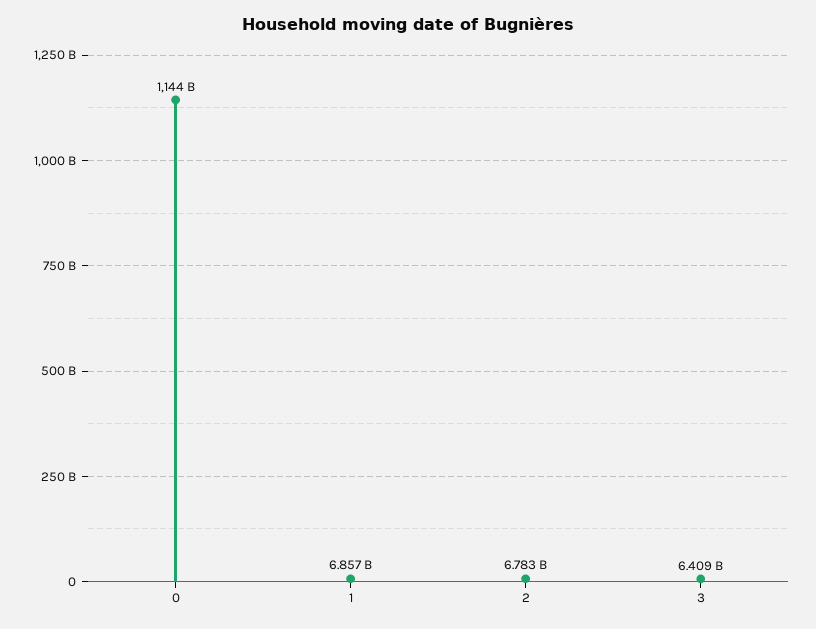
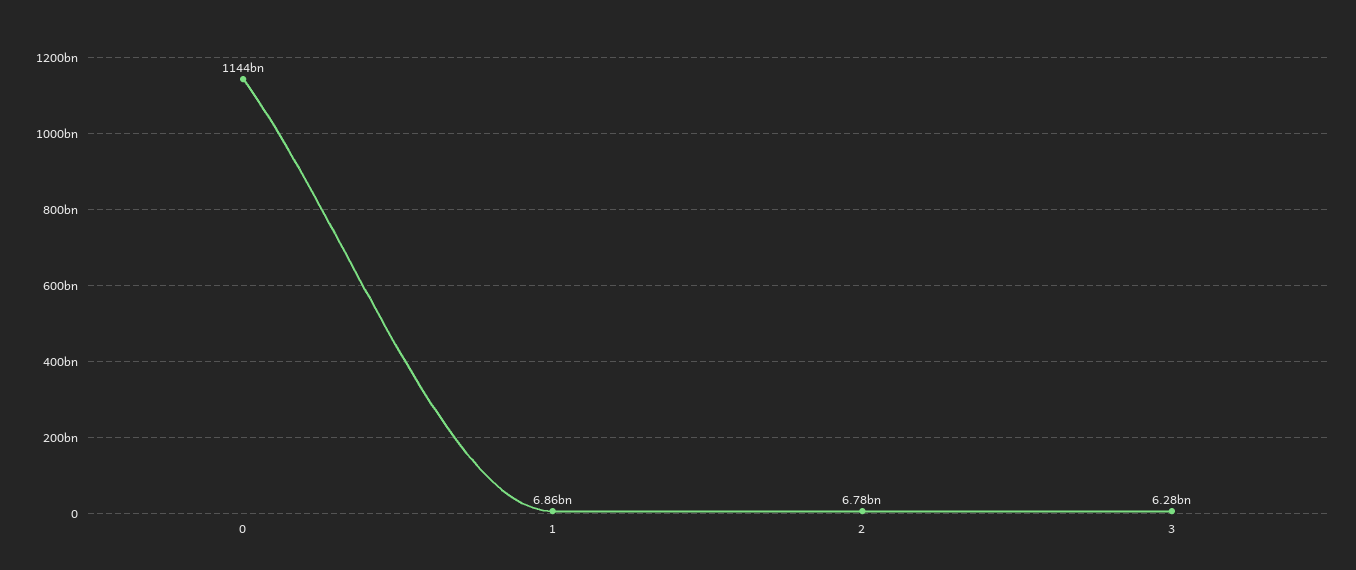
3: 6409000000 -> 6280000000

